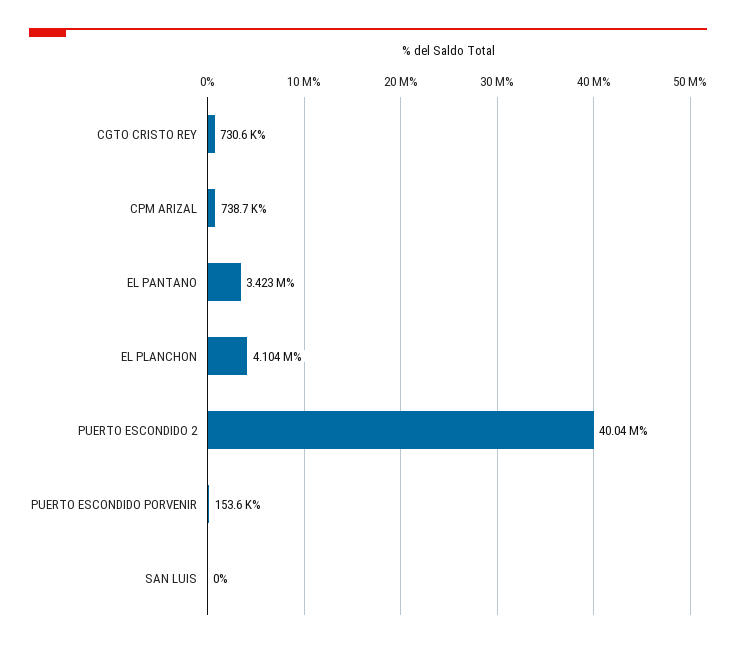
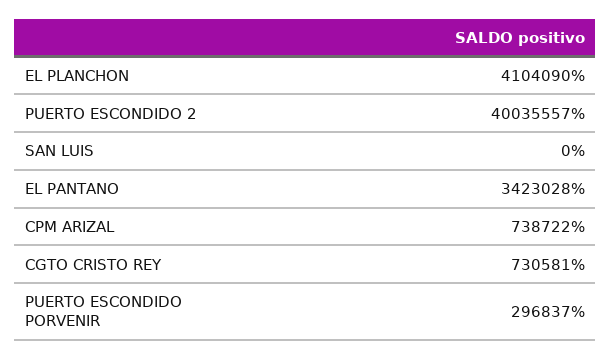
PUERTO ESCONDIDO PORVENIR: 153600 -> 296837

